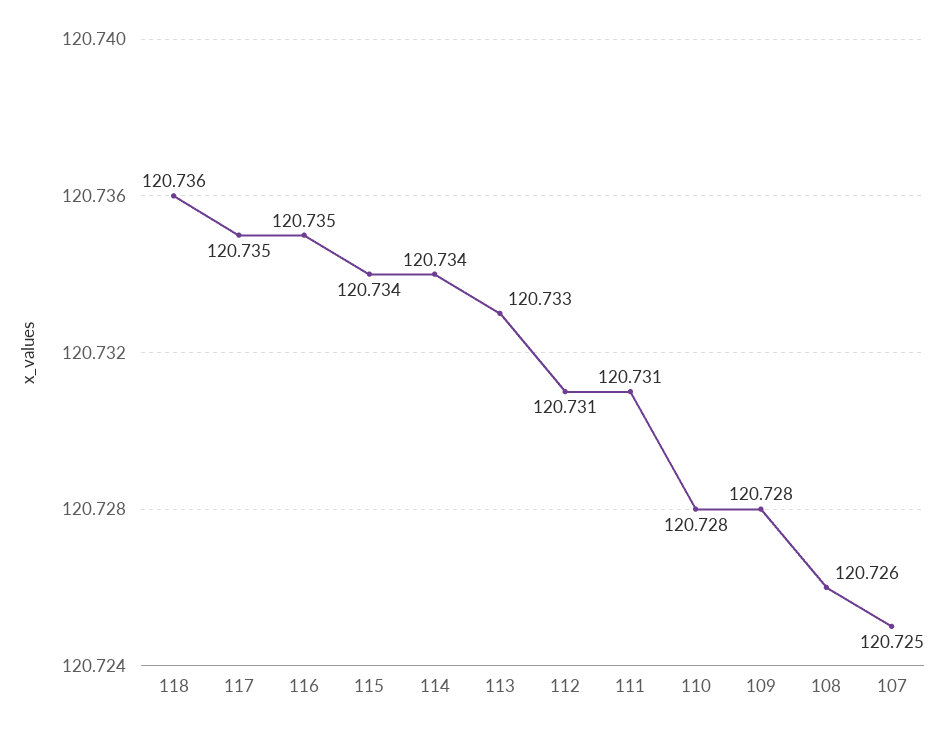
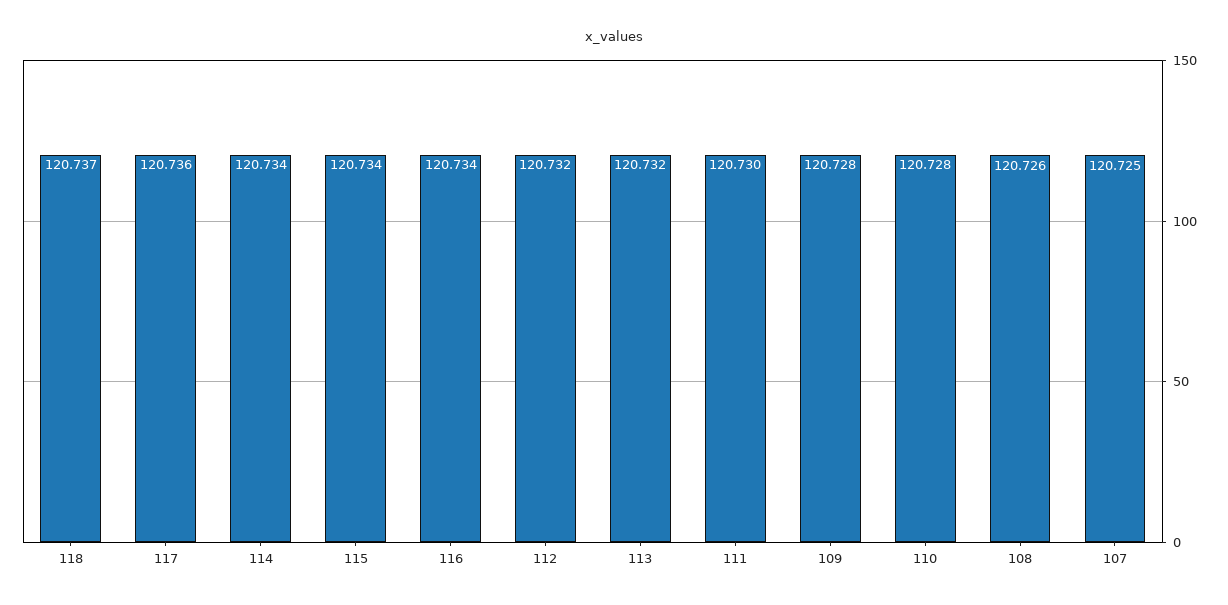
118: 120.736 -> 120.737
117: 120.735 -> 120.736
116: 120.735 -> 120.734
113: 120.733 -> 120.732
112: 120.731 -> 120.732
111: 120.731 -> 120.73

